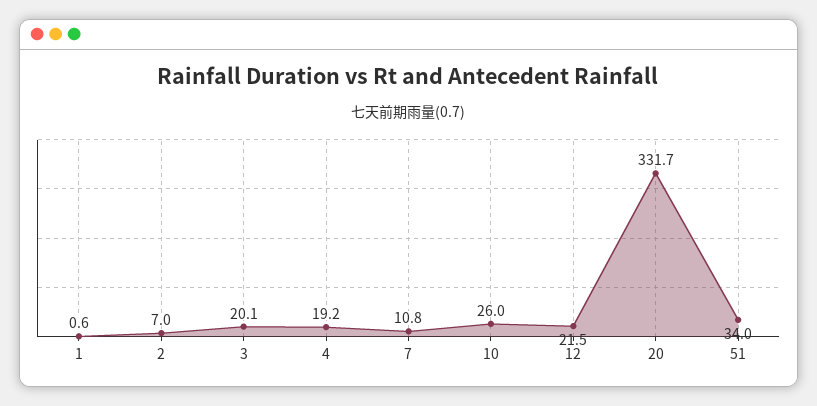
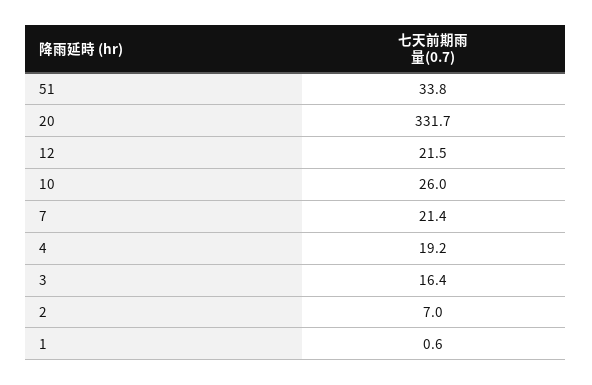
3: 20.1 -> 16.4
7: 10.8 -> 21.4
51: 34 -> 33.8

